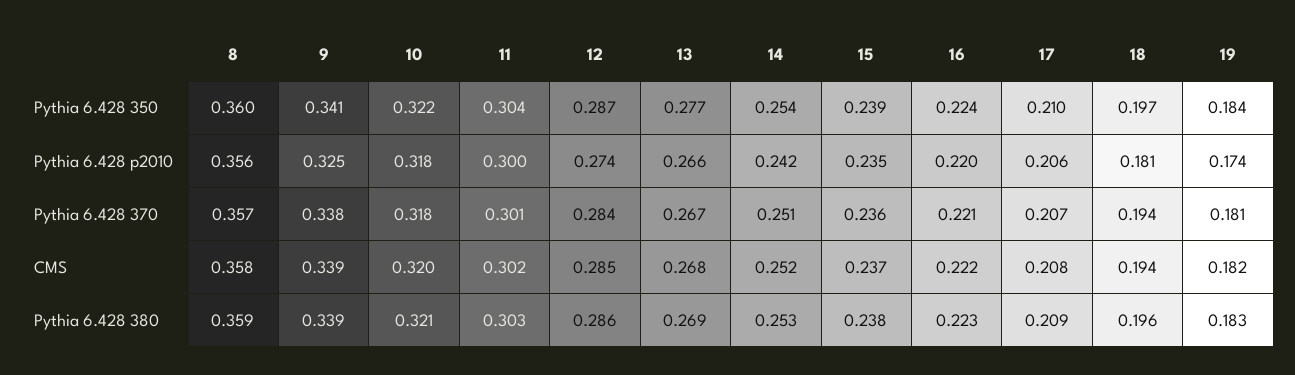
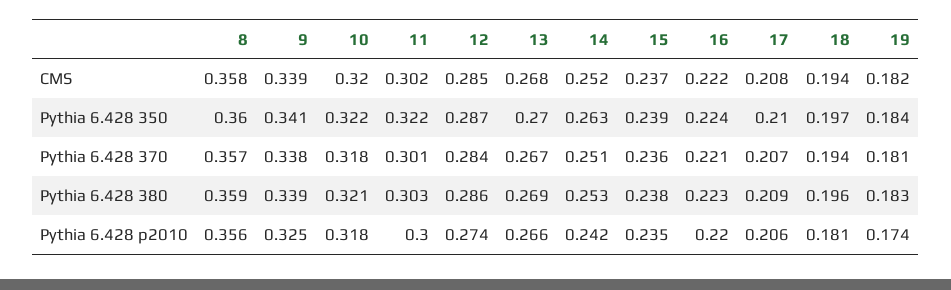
11, Pythia 6.428 350: 0.304 -> 0.322
13, Pythia 6.428 350: 0.277 -> 0.27
14, Pythia 6.428 350: 0.254 -> 0.263

